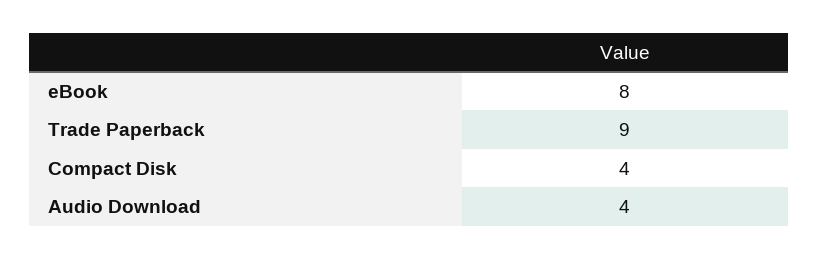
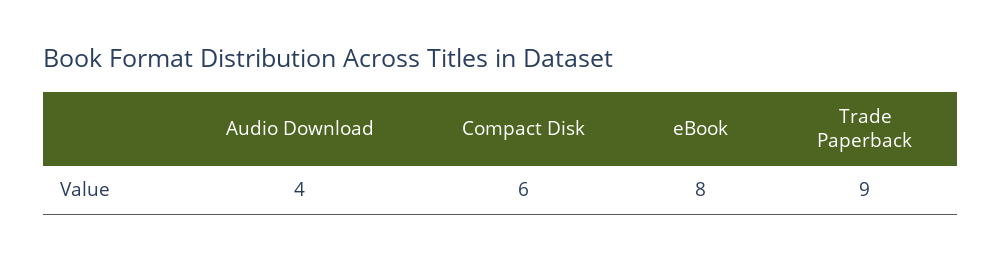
Compact Disk: 4 -> 6

